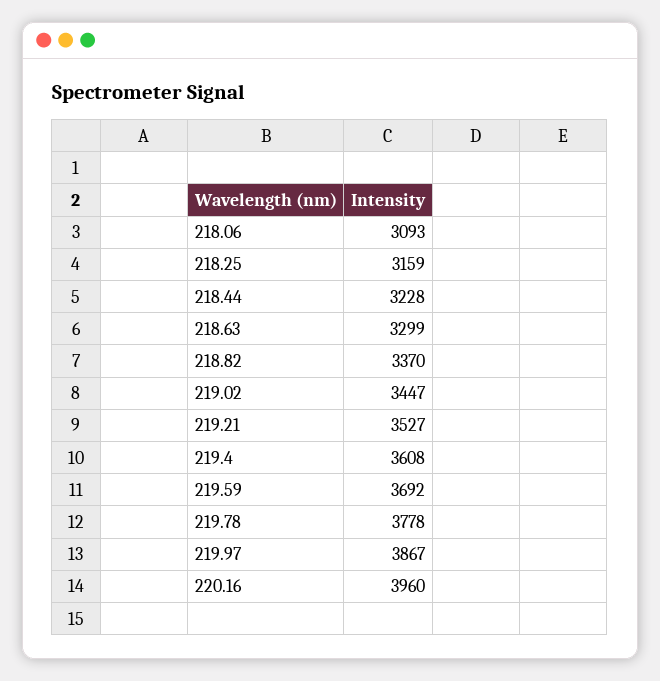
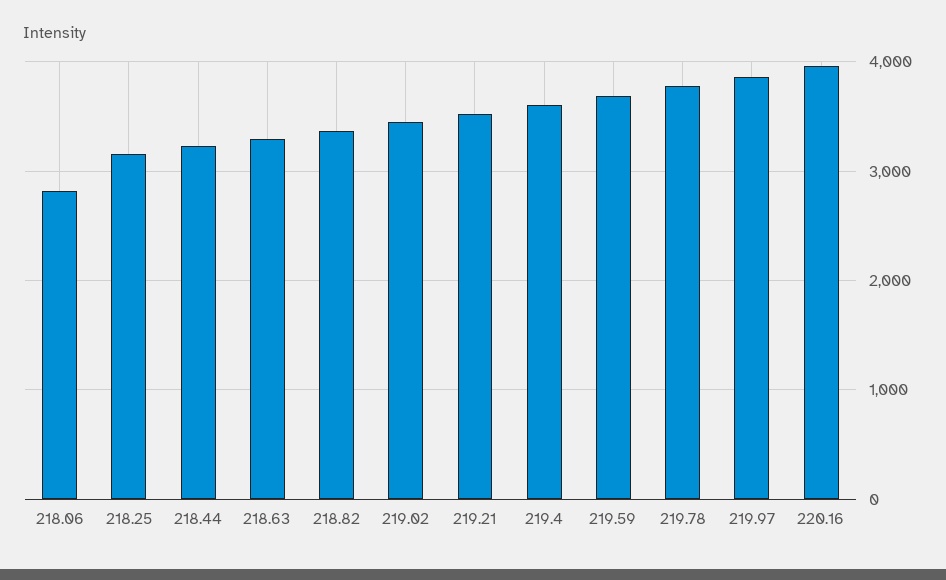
218.06: 3093 -> 2800

